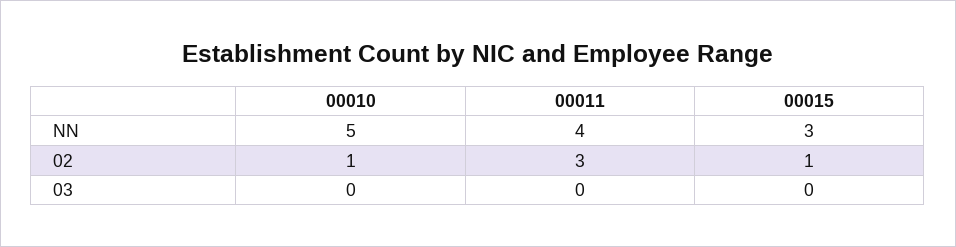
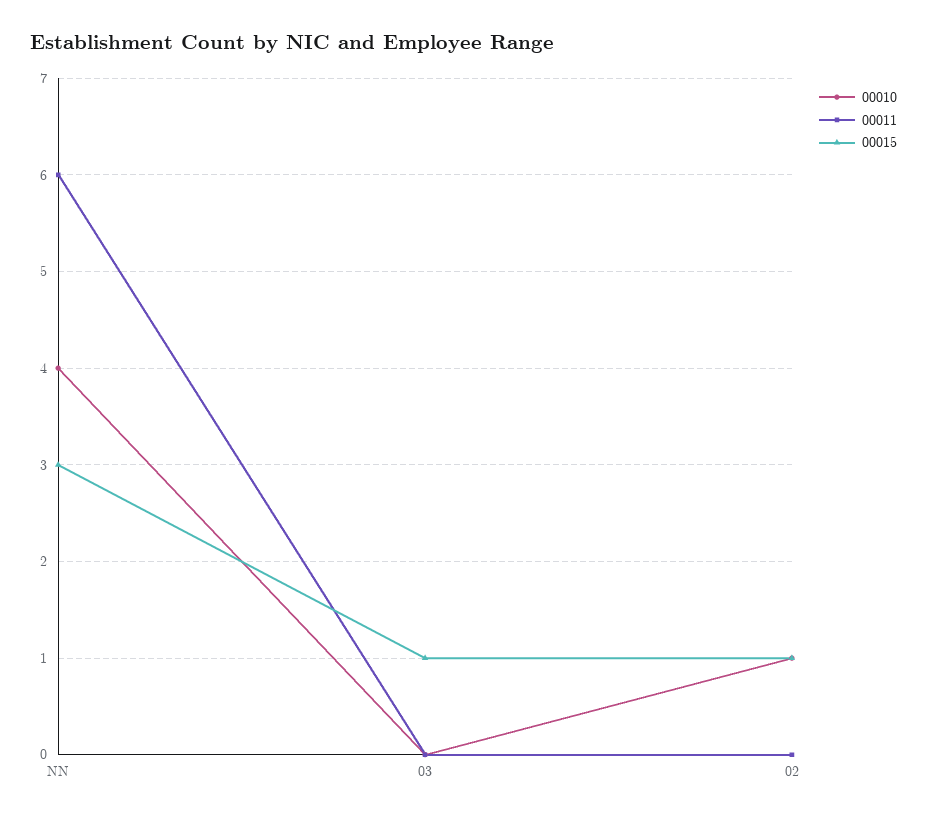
00010, NN: 5 -> 4
00011, NN: 4 -> 6
00011, 02: 3 -> 0
00015, 03: 0 -> 1

